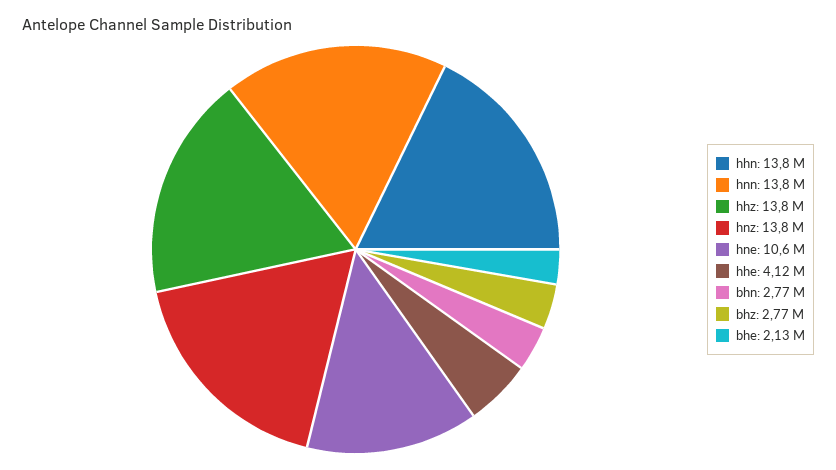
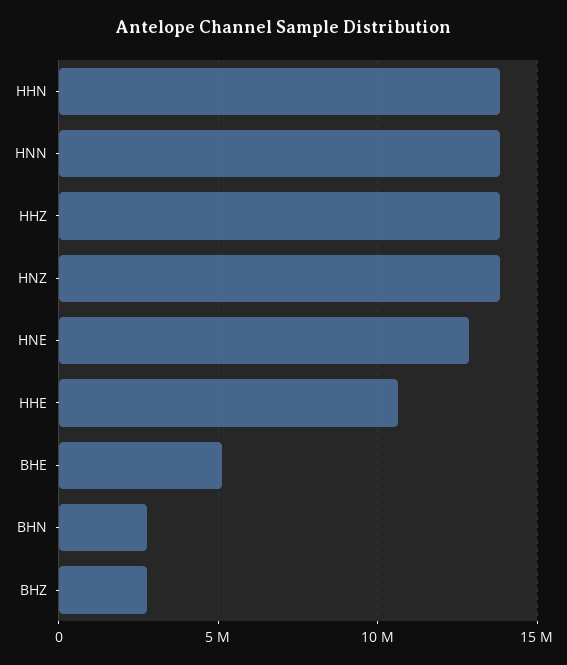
hne: 10600000 -> 13000000
hhe: 4120000 -> 10500000
bhe: 2130000 -> 5000000

